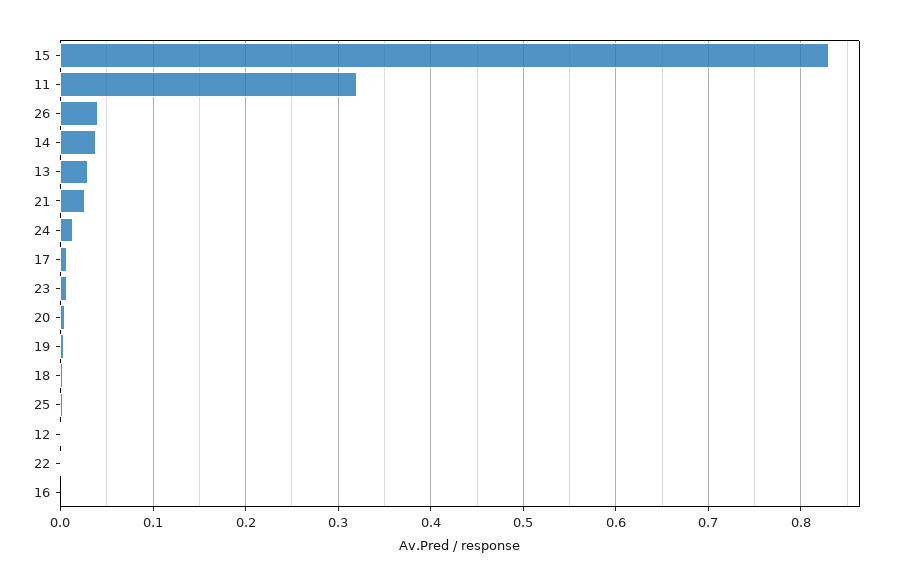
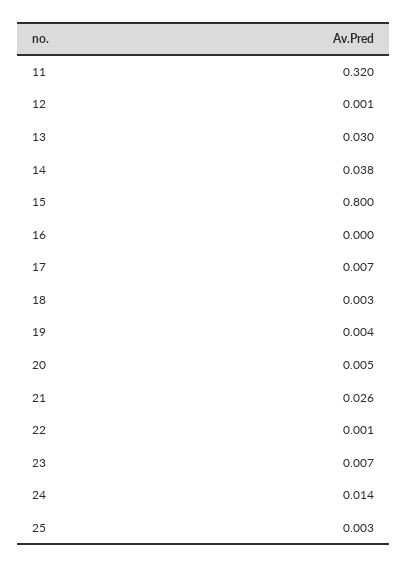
15: 0.83 -> 0.8
26: 0.04 -> none

